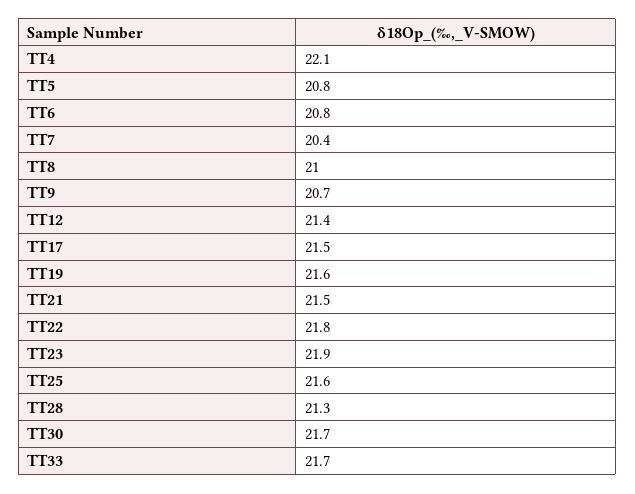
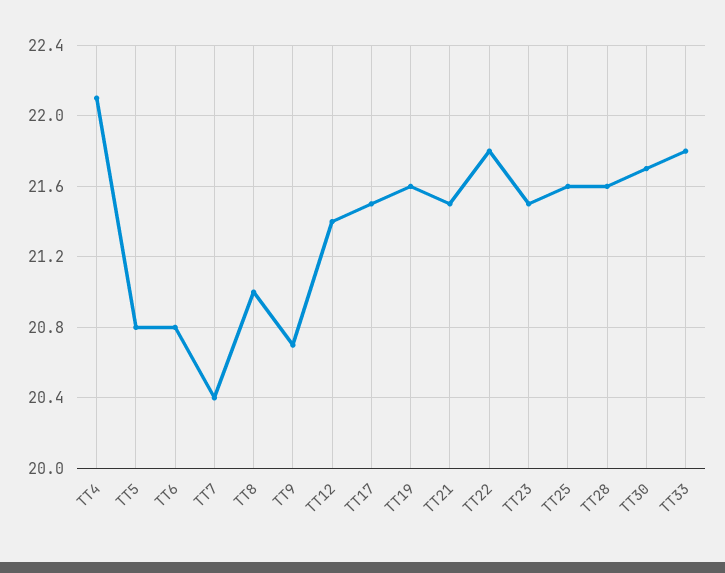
TT23: 21.9 -> 21.5
TT28: 21.3 -> 21.6
TT33: 21.7 -> 21.8

